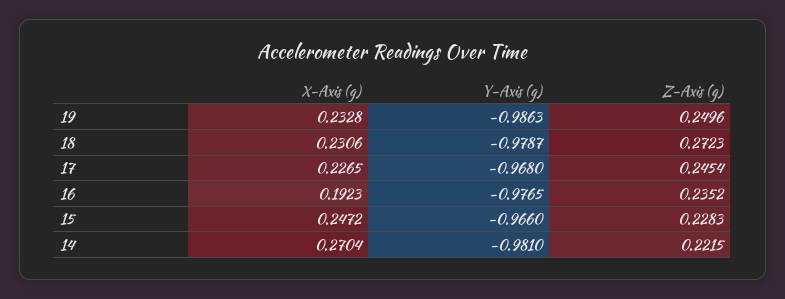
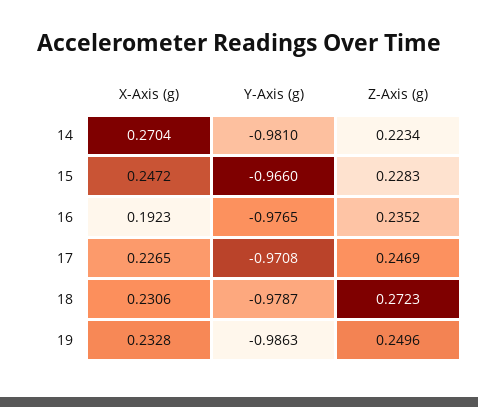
Y-Axis (g), 17: -0.968 -> -0.9708
Z-Axis (g), 17: 0.2454 -> 0.2469
Z-Axis (g), 14: 0.2215 -> 0.2234

